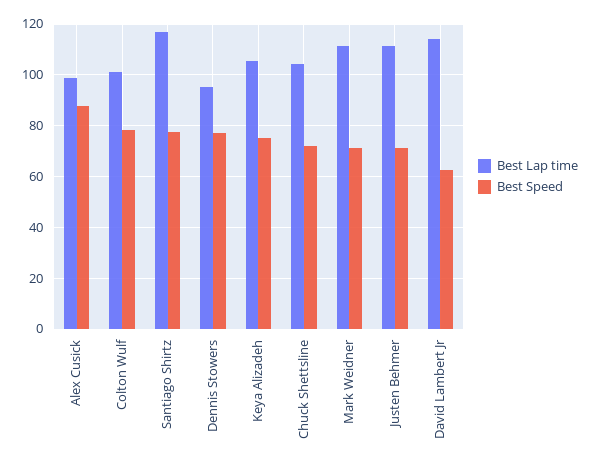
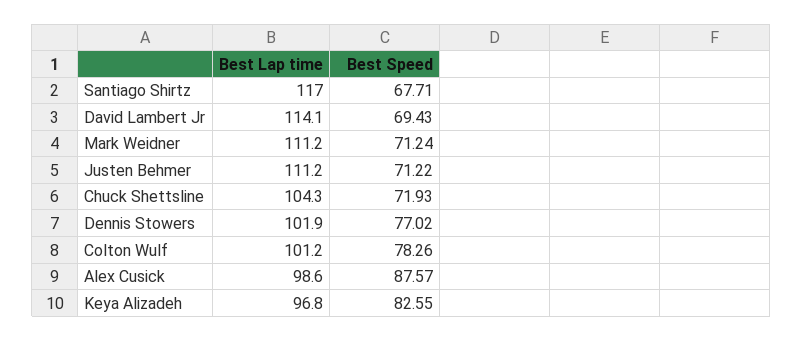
Best Speed, Santiago Shirtz: 77.5 -> 67.71
Best Lap time, Dennis Stowers: 95 -> 101.9
Best Lap time, Keya Alizadeh: 105 -> 96.8
Best Speed, Keya Alizadeh: 75 -> 82.55
Best Speed, David Lambert Jr: 62.5 -> 69.43

